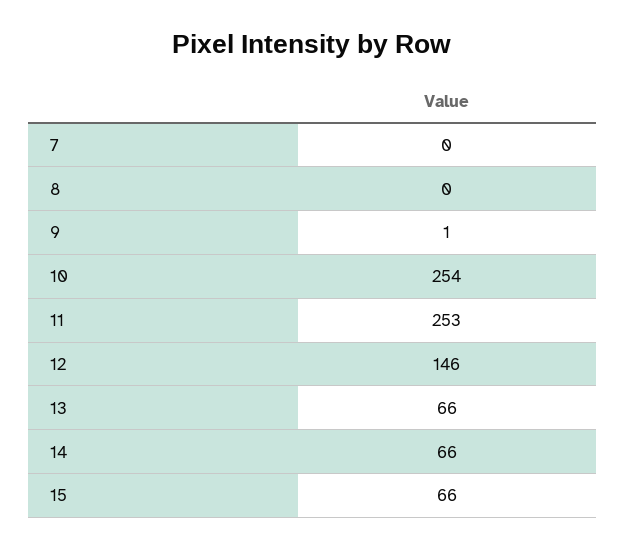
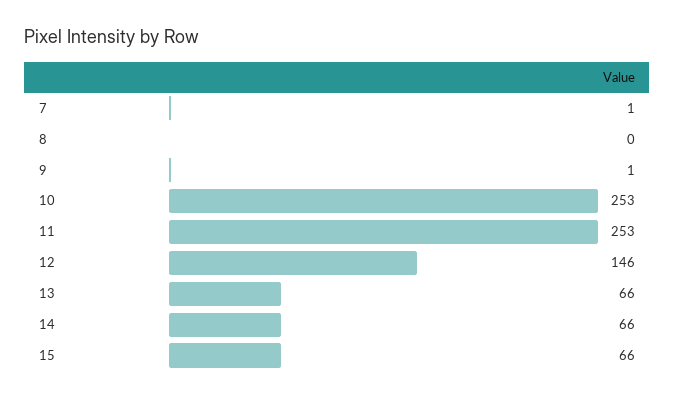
7: 0 -> 1
10: 254 -> 253

